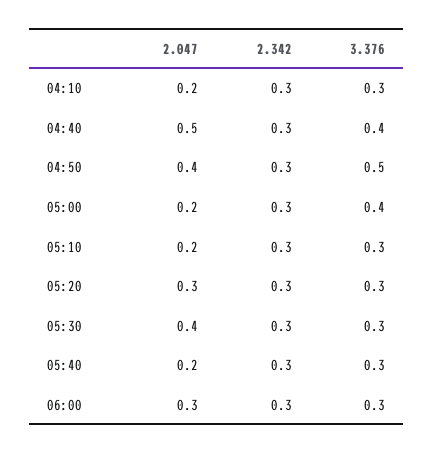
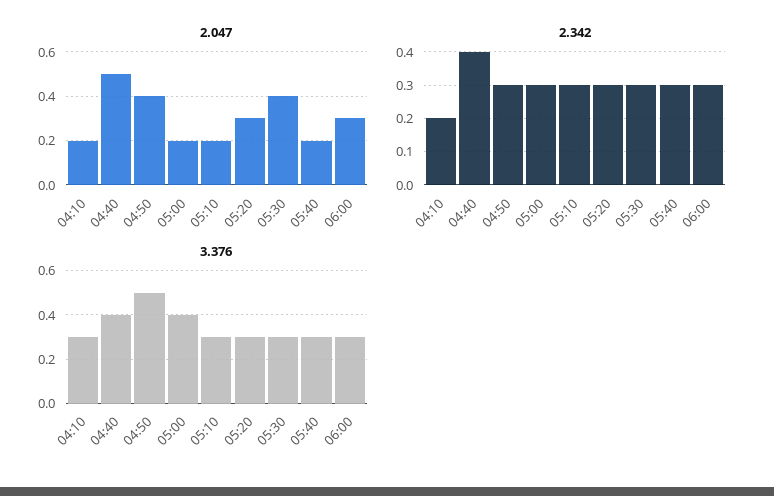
2.342, 04:10: 0.3 -> 0.2
2.342, 04:40: 0.3 -> 0.4

